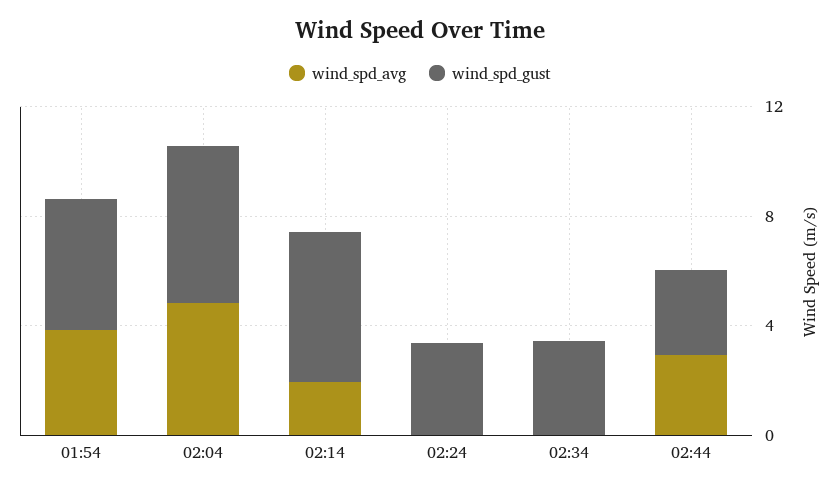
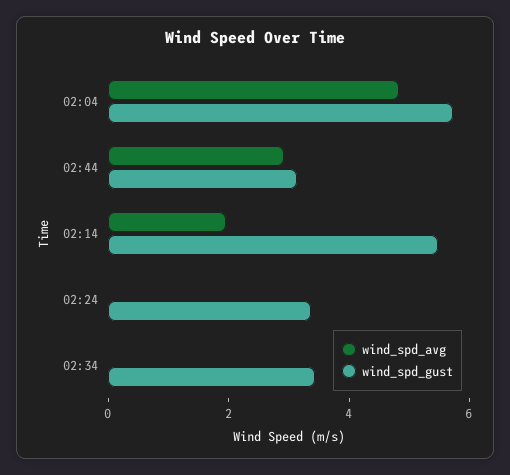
wind_spd_avg, 01:54: 4 -> none
wind_spd_gust, 01:54: 5 -> none

